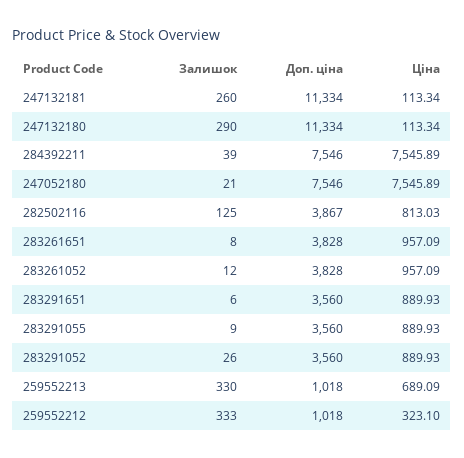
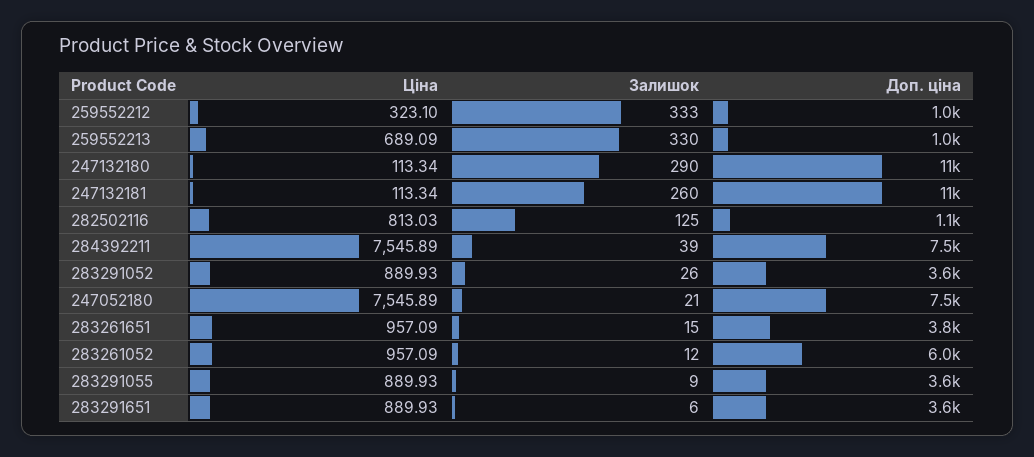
Доп. ціна, 282502116: 3867 -> 1100
Залишок, 283261651: 8 -> 15
Доп. ціна, 283261052: 3828 -> 6000

